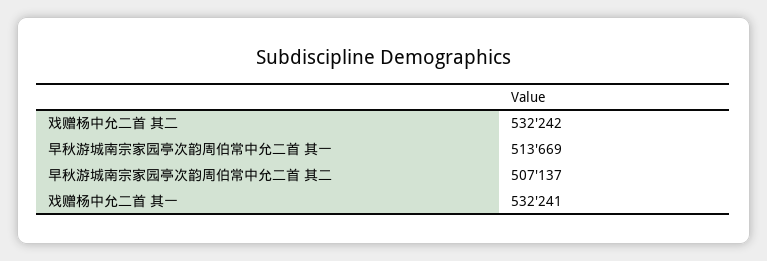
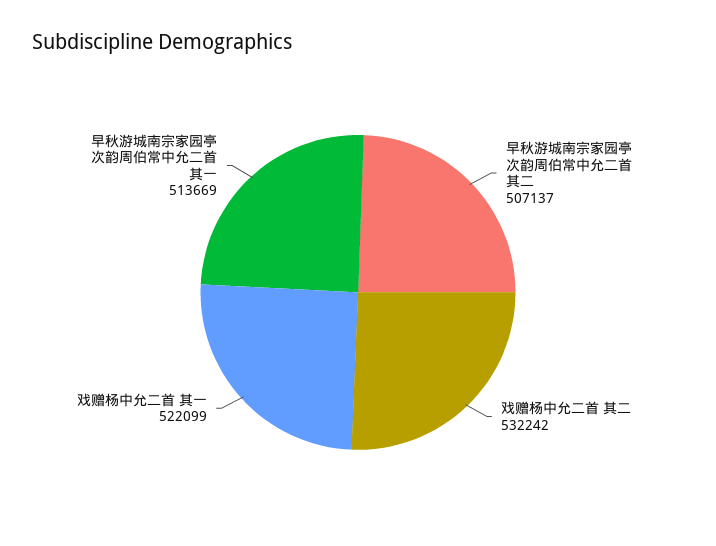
戏赠杨中允二首 其一: 532241 -> 522099

